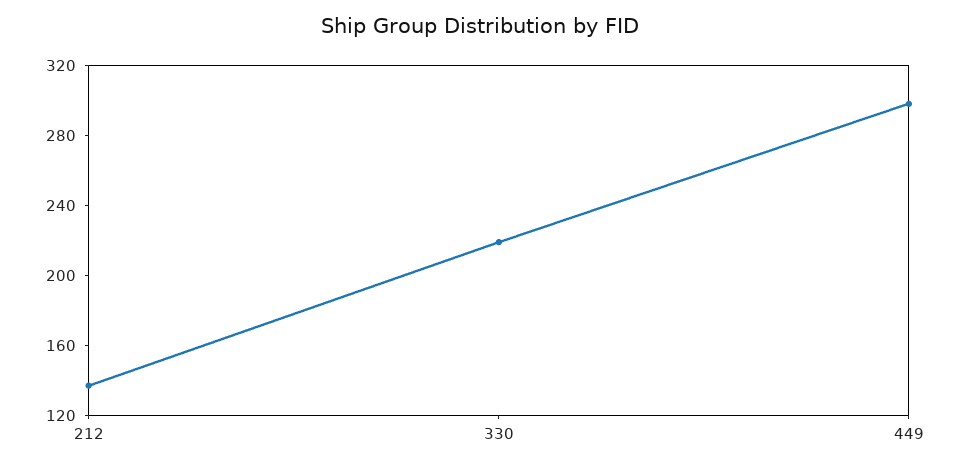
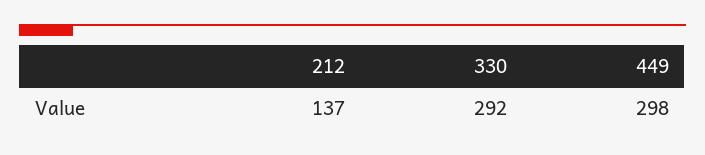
330: 220 -> 292

